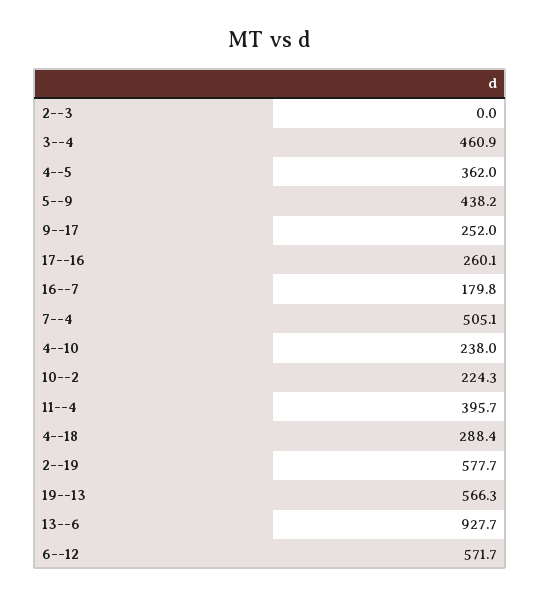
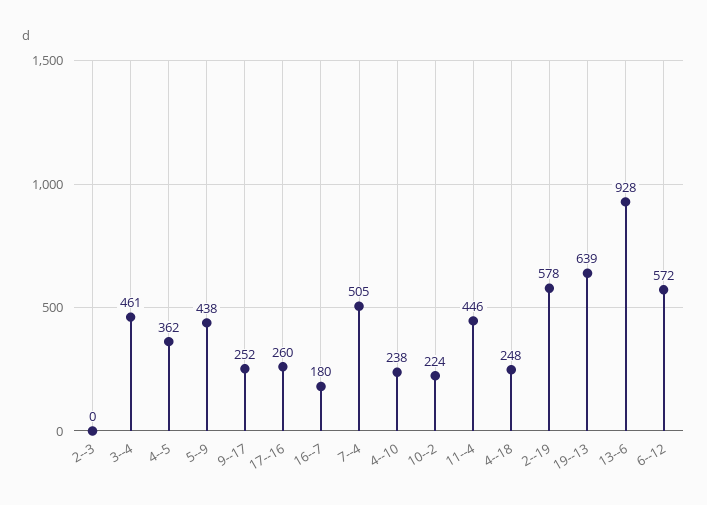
11--4: 395.7 -> 446
4--18: 288.4 -> 248
19--13: 566.3 -> 639

